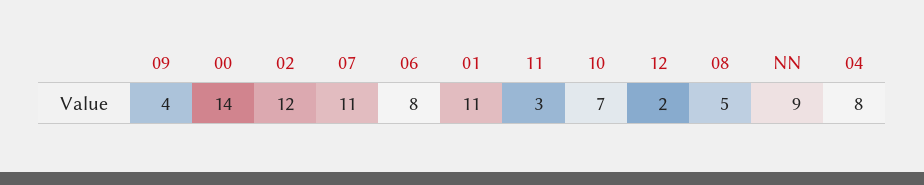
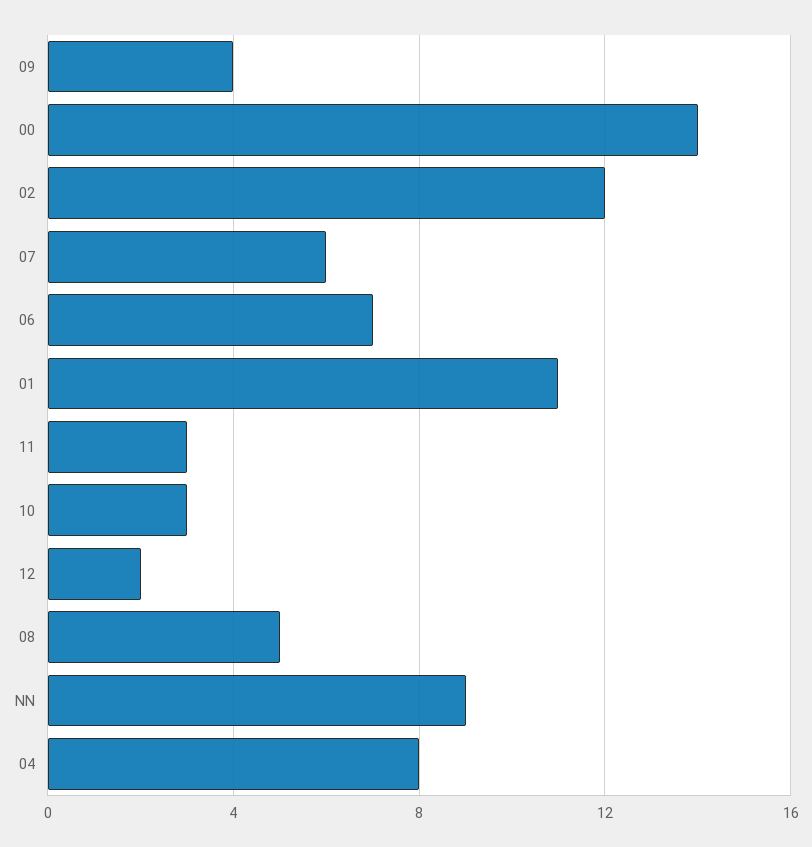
07: 11 -> 6
06: 8 -> 7
10: 7 -> 3

